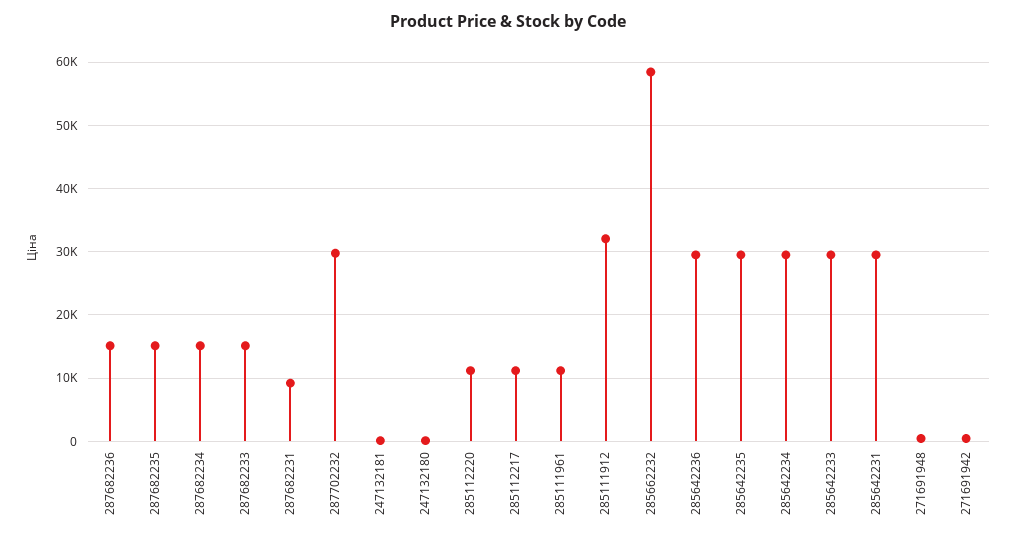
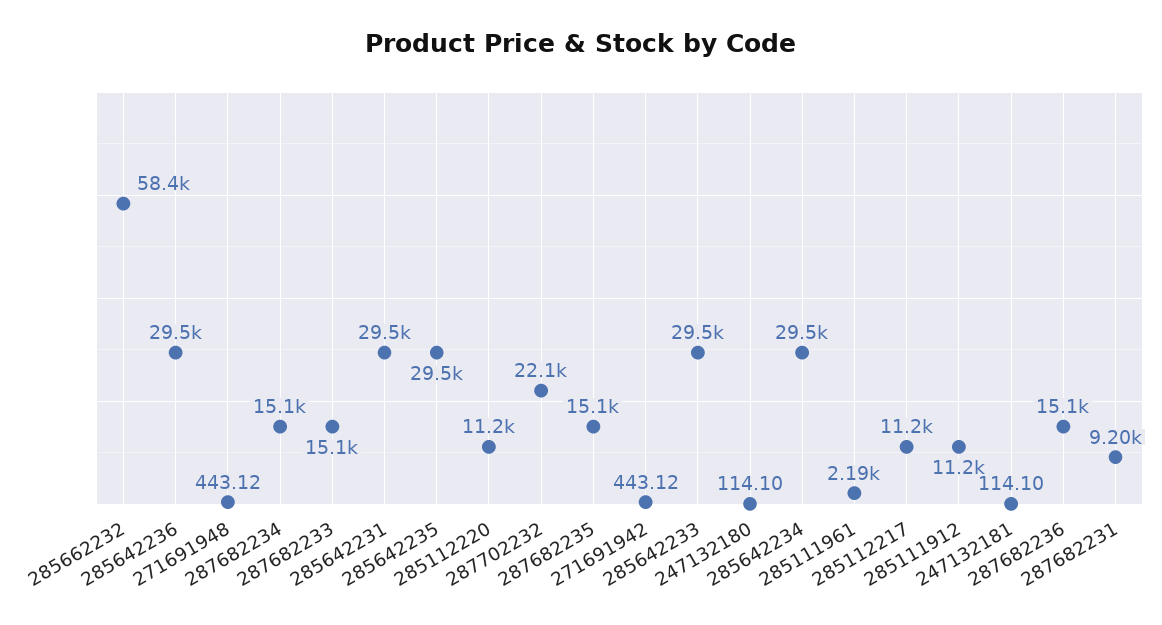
287702232: 30000 -> 22100
285111961: 11000 -> 2190
285111912: 32000 -> 11200

